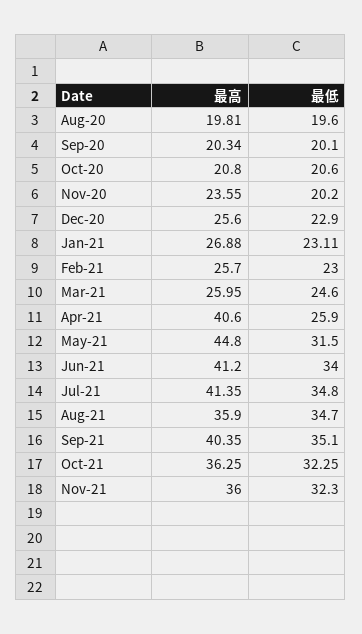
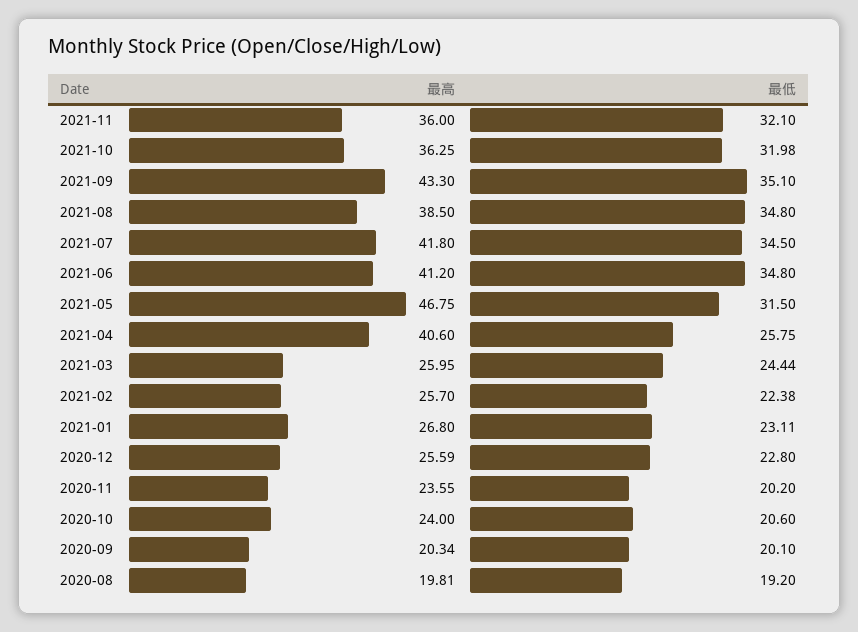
最低, Aug-20: 19.6 -> 19.2
最高, Oct-20: 20.8 -> 24
最高, Dec-20: 25.6 -> 25.59
最低, Dec-20: 22.9 -> 22.8
最高, Jan-21: 26.88 -> 26.8
最低, Feb-21: 23 -> 22.38
最低, Mar-21: 24.6 -> 24.44
最低, Apr-21: 25.9 -> 25.75
最高, May-21: 44.8 -> 46.75
最低, Jun-21: 34 -> 34.8
最高, Jul-21: 41.35 -> 41.8
最低, Jul-21: 34.8 -> 34.5
最高, Aug-21: 35.9 -> 38.5
最低, Aug-21: 34.7 -> 34.8
最高, Sep-21: 40.35 -> 43.3
最低, Oct-21: 32.25 -> 31.98
最低, Nov-21: 32.3 -> 32.1

